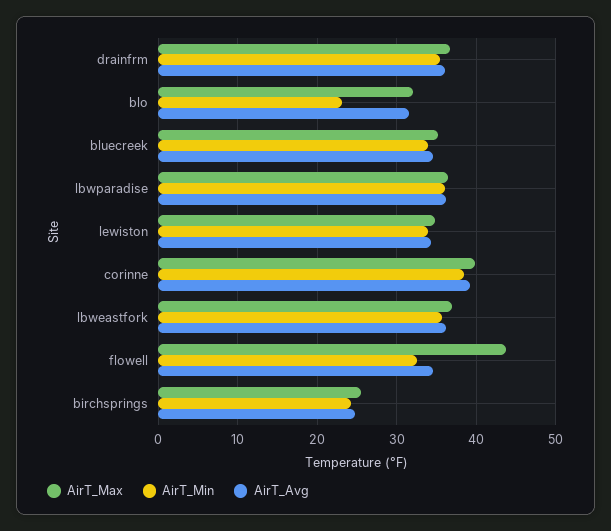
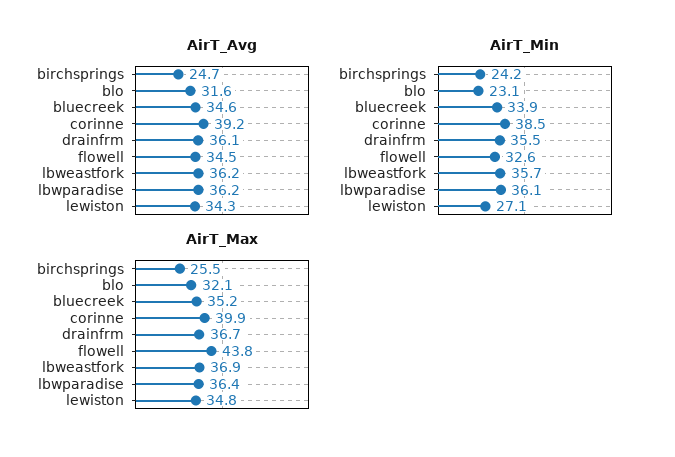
AirT_Min, lewiston: 34 -> 27.1

